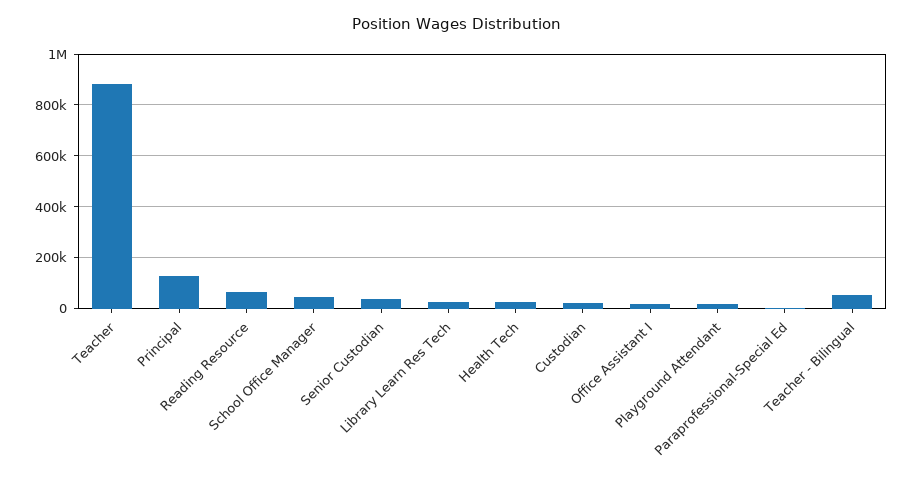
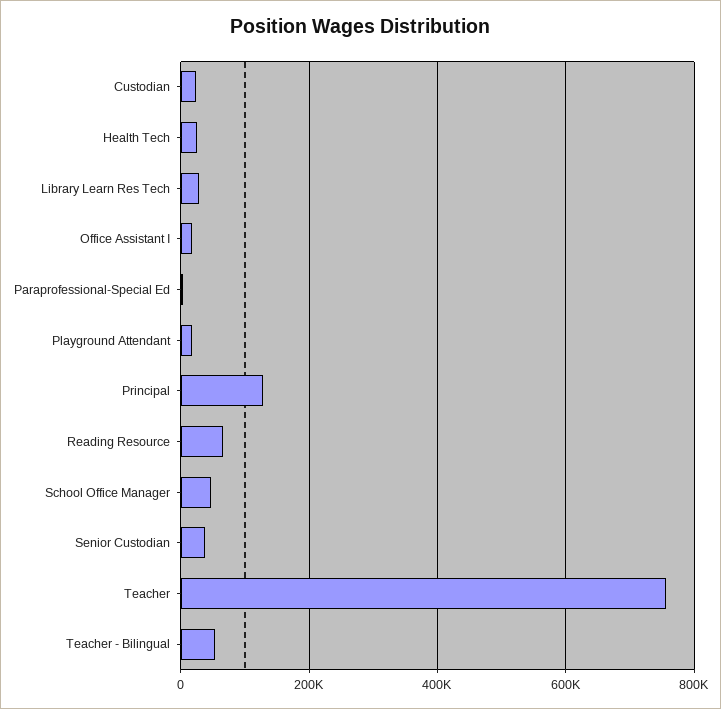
Teacher: 875000 -> 760000

